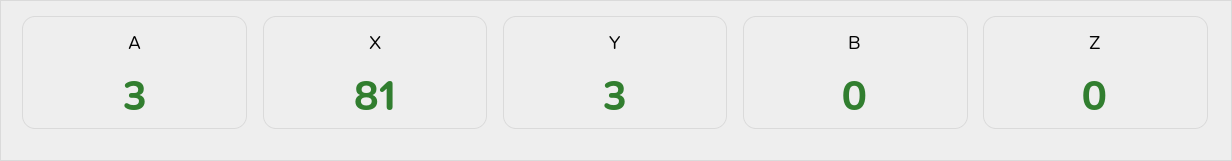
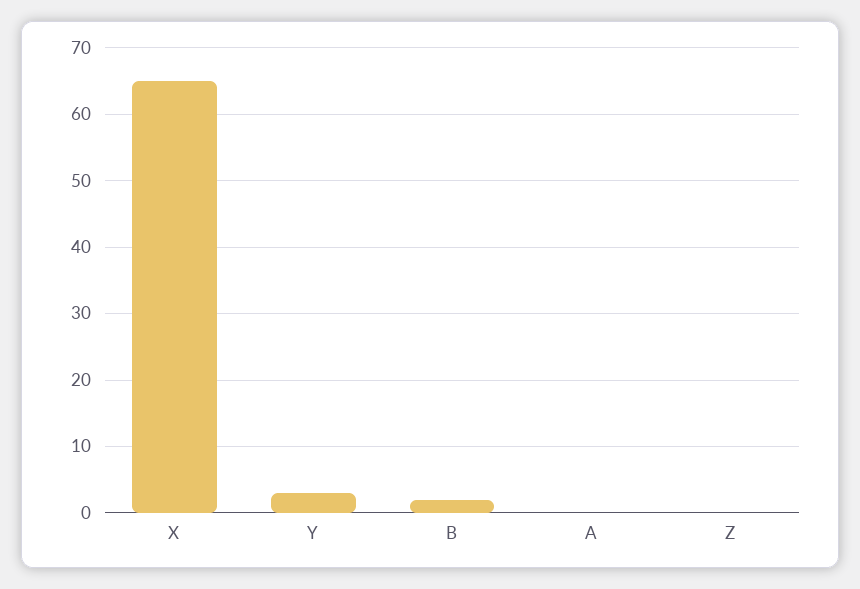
A: 3 -> 0
X: 81 -> 65
B: 0 -> 2

